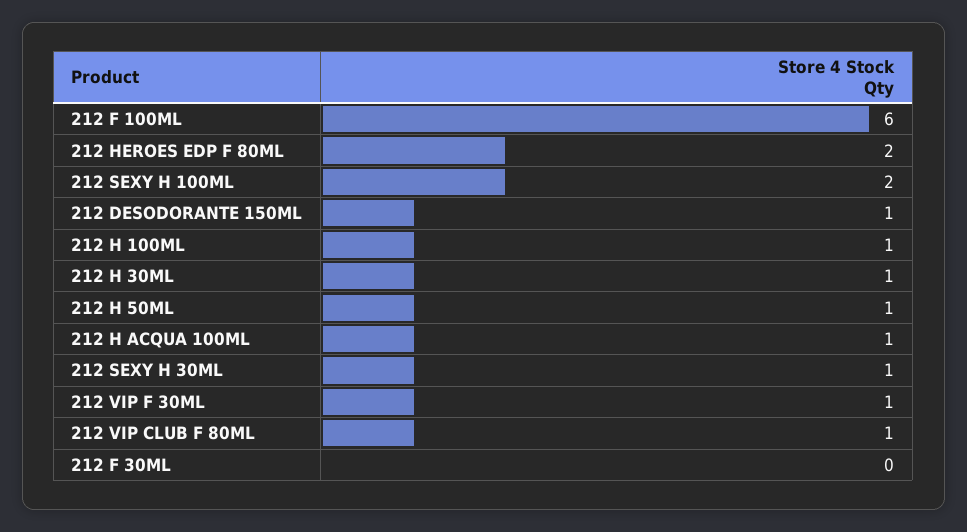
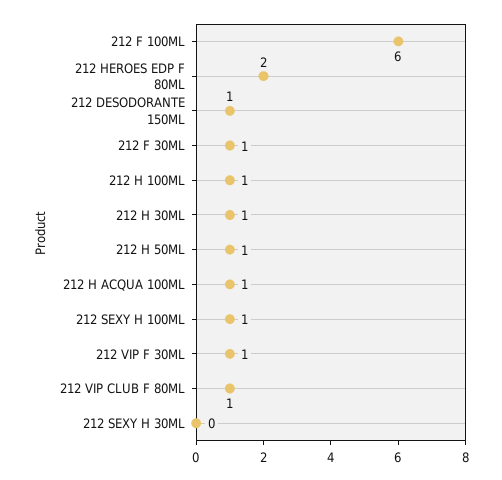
212 SEXY H 100ML: 2 -> 1
212 SEXY H 30ML: 1 -> 0
212 F 30ML: 0 -> 1

